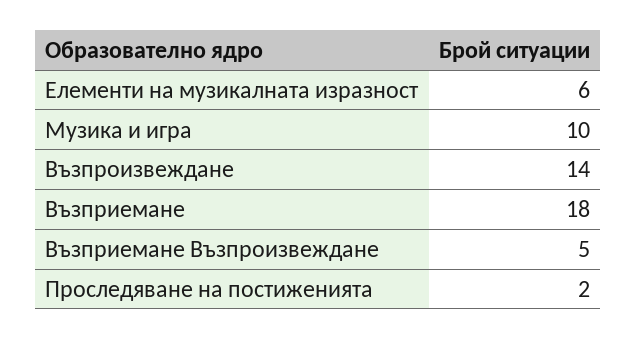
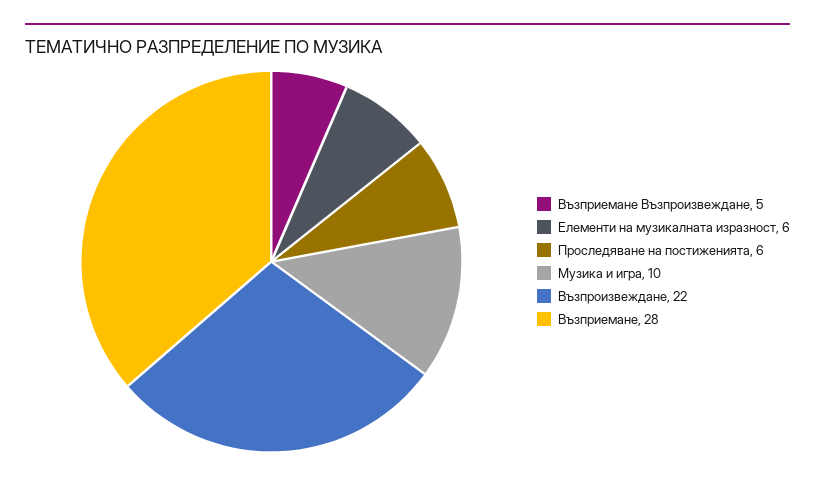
Възпроизвеждане: 14 -> 22
Възприемане: 18 -> 28
Проследяване на постиженията: 2 -> 6

